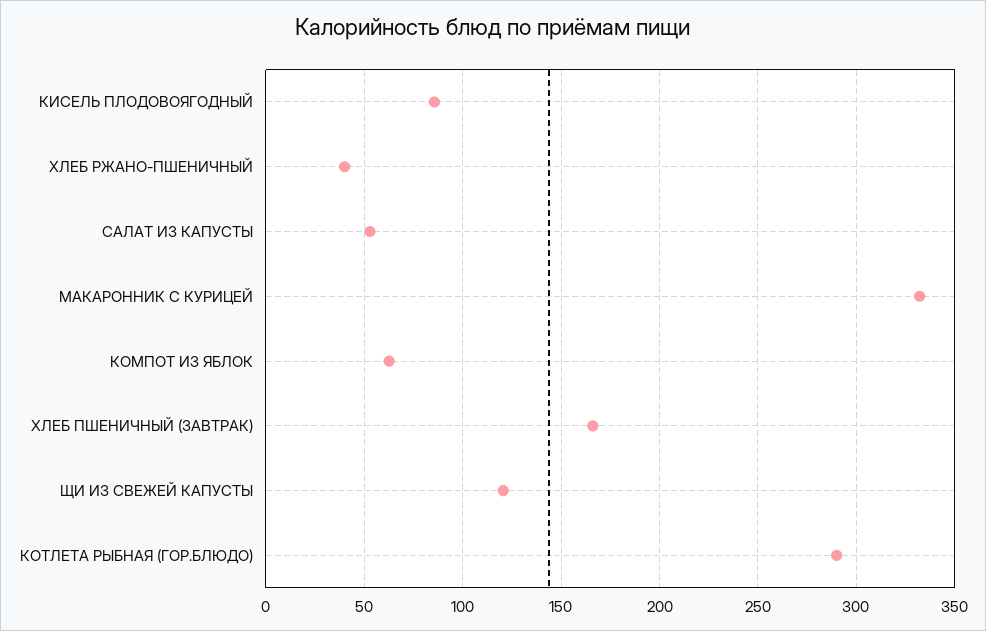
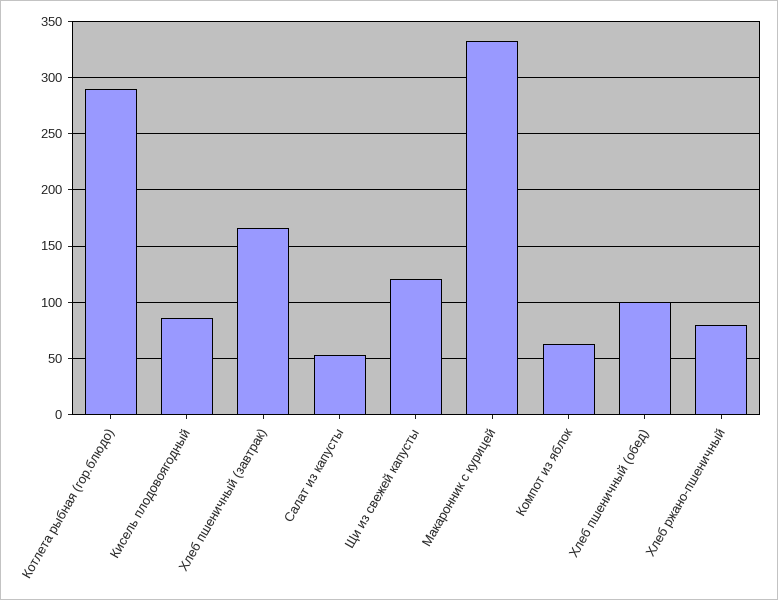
ХЛЕБ РЖАНО-ПШЕНИЧНЫЙ: 40 -> 80
Хлеб пшеничный (обед): none -> 100

